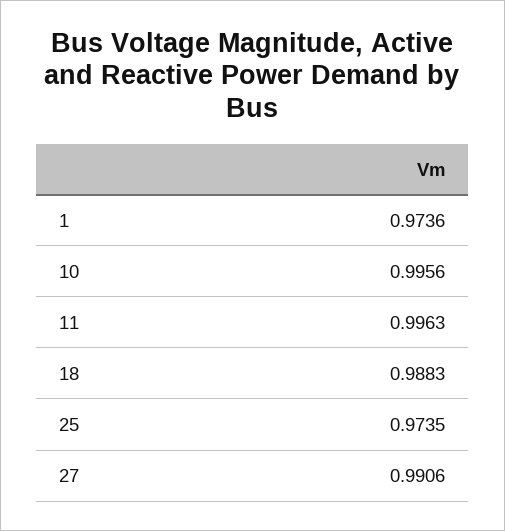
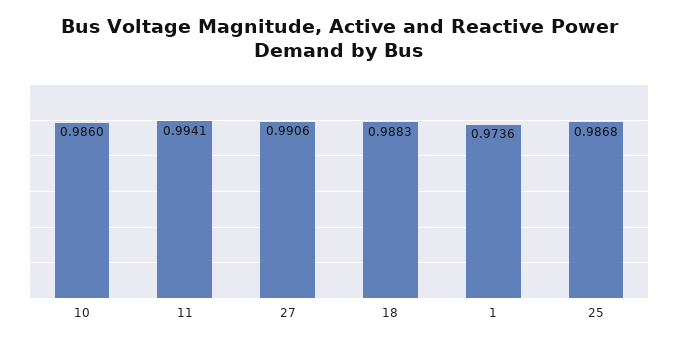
10: 0.9956 -> 0.986
11: 0.9963 -> 0.9941
25: 0.9735 -> 0.9868

